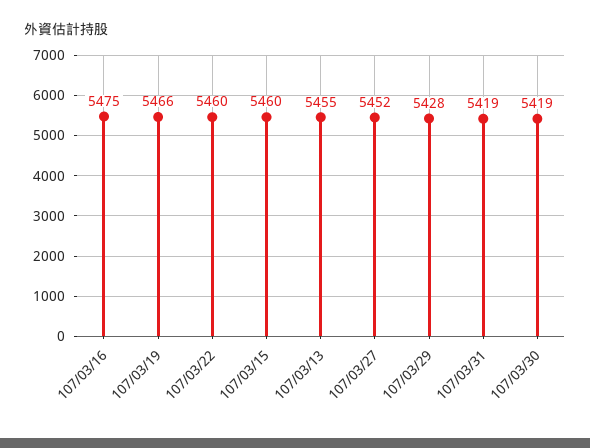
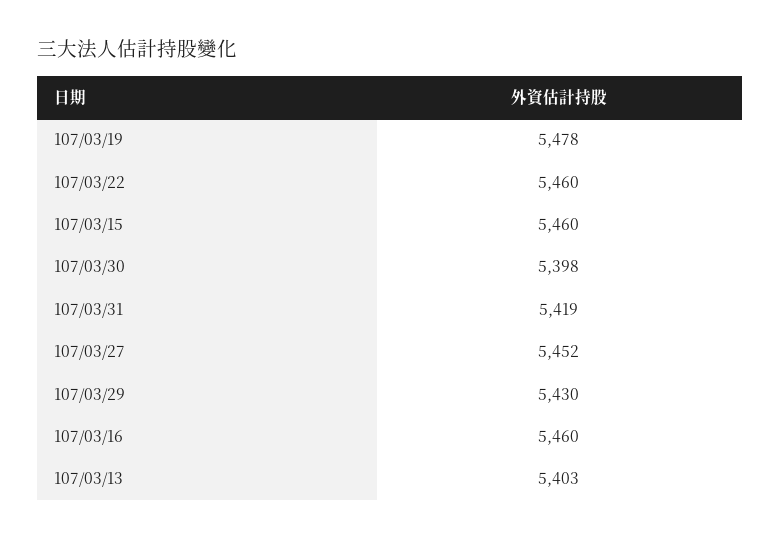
107/03/16: 5475 -> 5460
107/03/19: 5466 -> 5478
107/03/13: 5455 -> 5403
107/03/29: 5428 -> 5430
107/03/30: 5419 -> 5398

